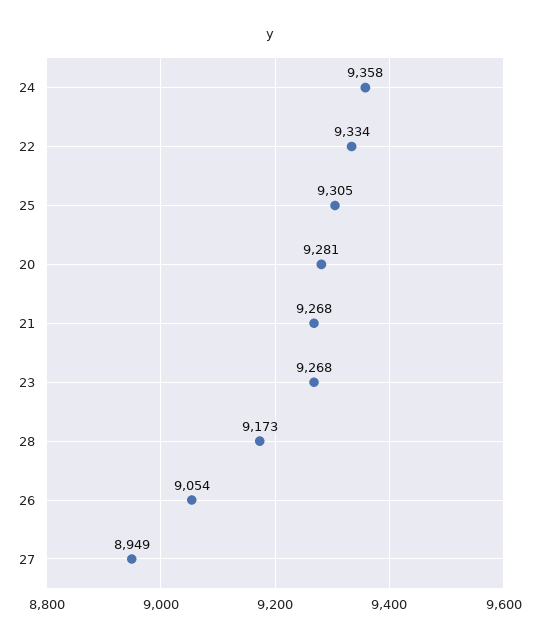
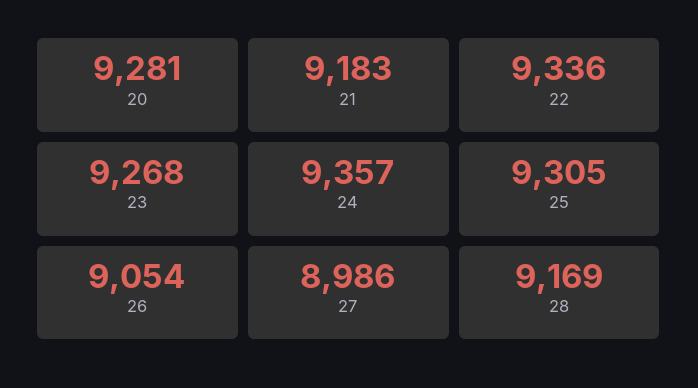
24: 9358 -> 9357
22: 9334 -> 9336
21: 9268 -> 9183
28: 9173 -> 9169
27: 8949 -> 8986

